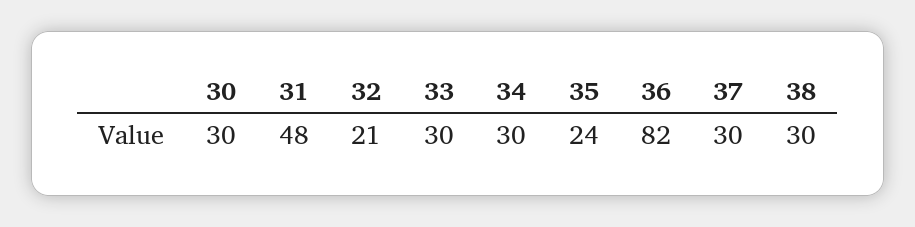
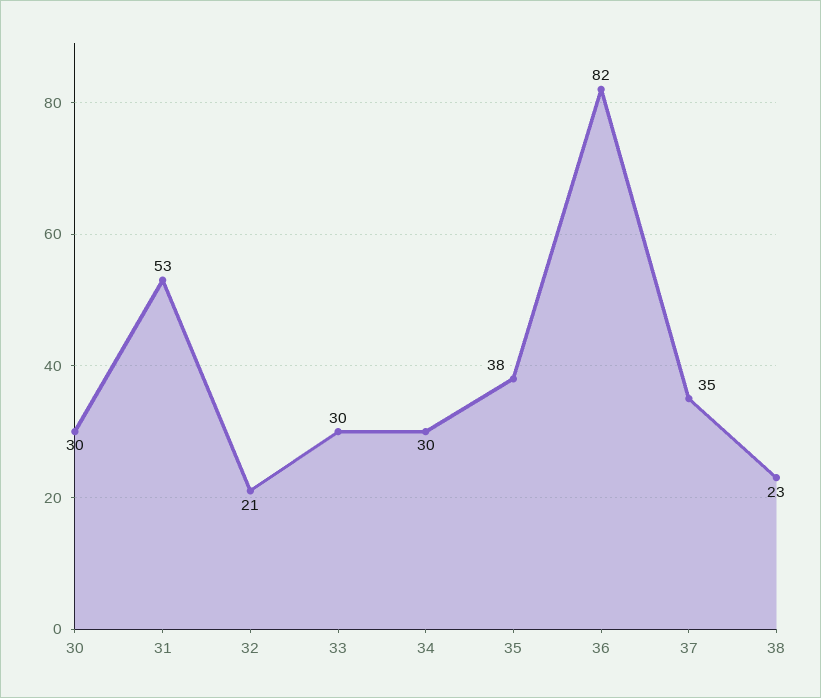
31: 48 -> 53
35: 24 -> 38
37: 30 -> 35
38: 30 -> 23

